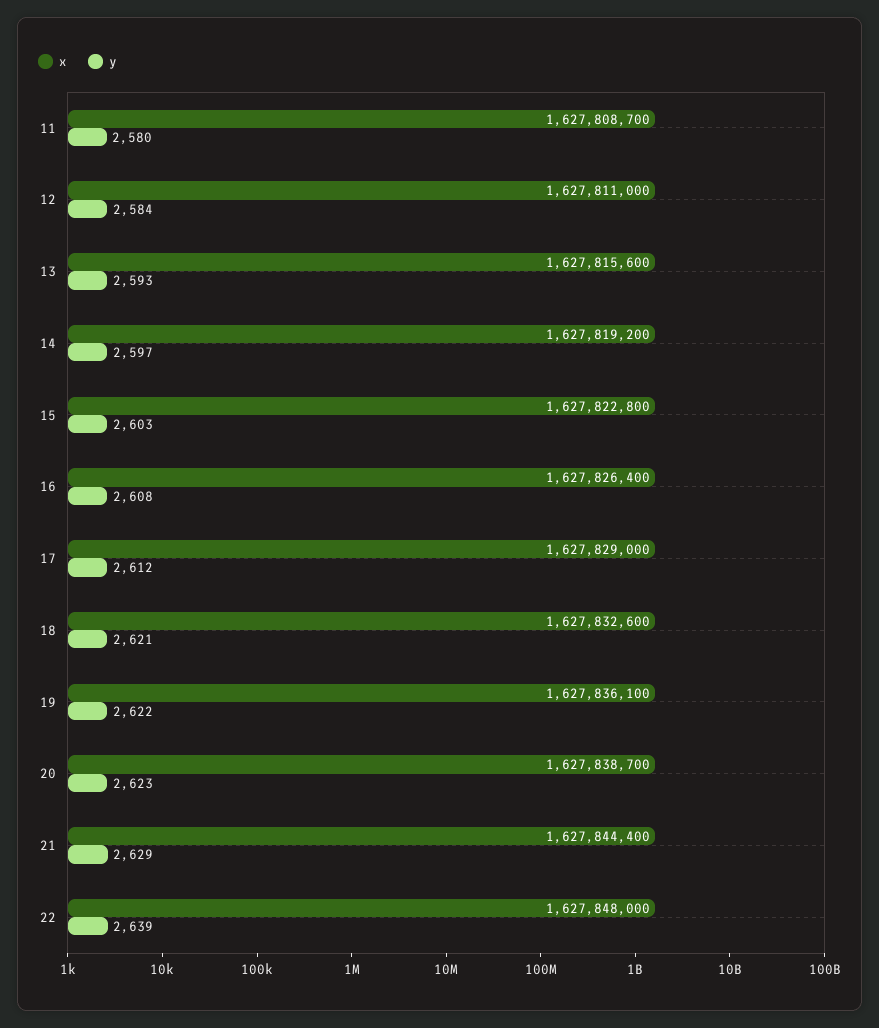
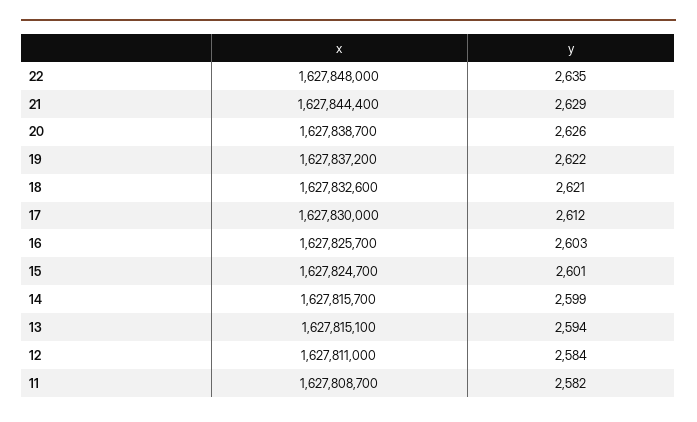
y, 11: 2580 -> 2582
x, 13: 1627815600 -> 1627815100
y, 13: 2593 -> 2594
x, 14: 1627819200 -> 1627815700
y, 14: 2597 -> 2599
x, 15: 1627822800 -> 1627824700
y, 15: 2603 -> 2601
x, 16: 1627826400 -> 1627825700
y, 16: 2608 -> 2603
x, 17: 1627829000 -> 1627830000
x, 19: 1627836100 -> 1627837200
y, 20: 2623 -> 2626
y, 22: 2639 -> 2635

